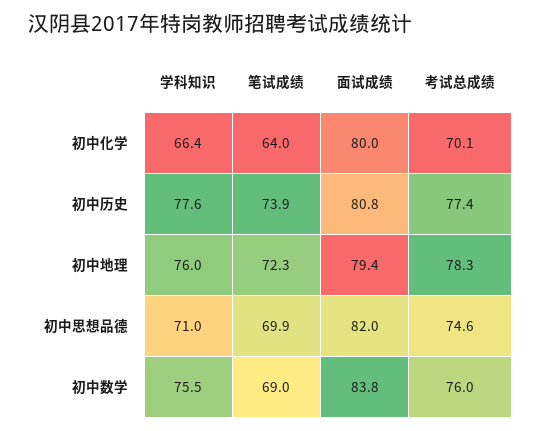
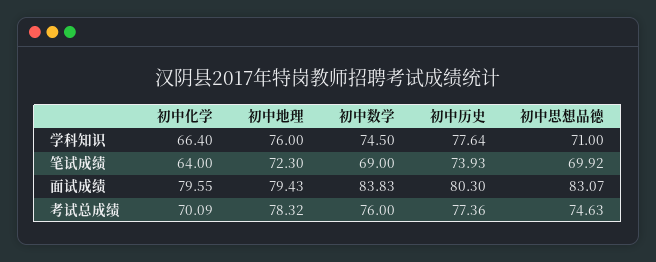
面试成绩, 初中化学: 80 -> 79.55
面试成绩, 初中历史: 80.8 -> 80.3
面试成绩, 初中思想品德: 82 -> 83.07
学科知识, 初中数学: 75.5 -> 74.5

